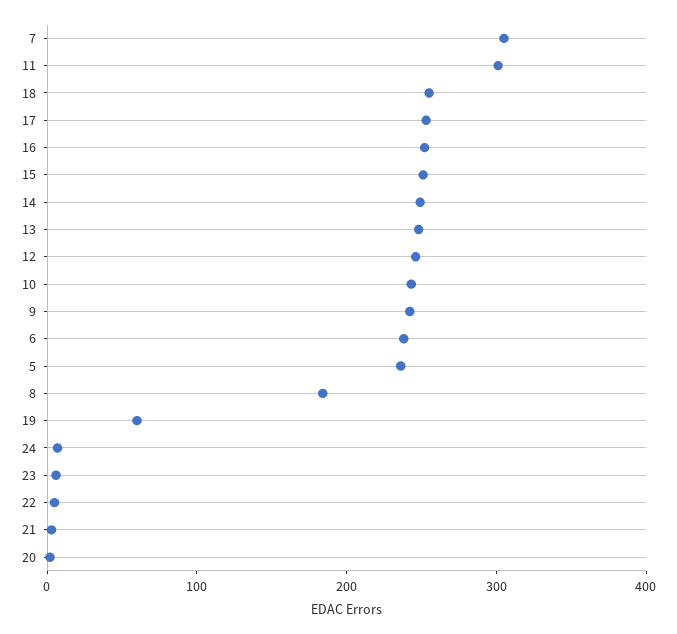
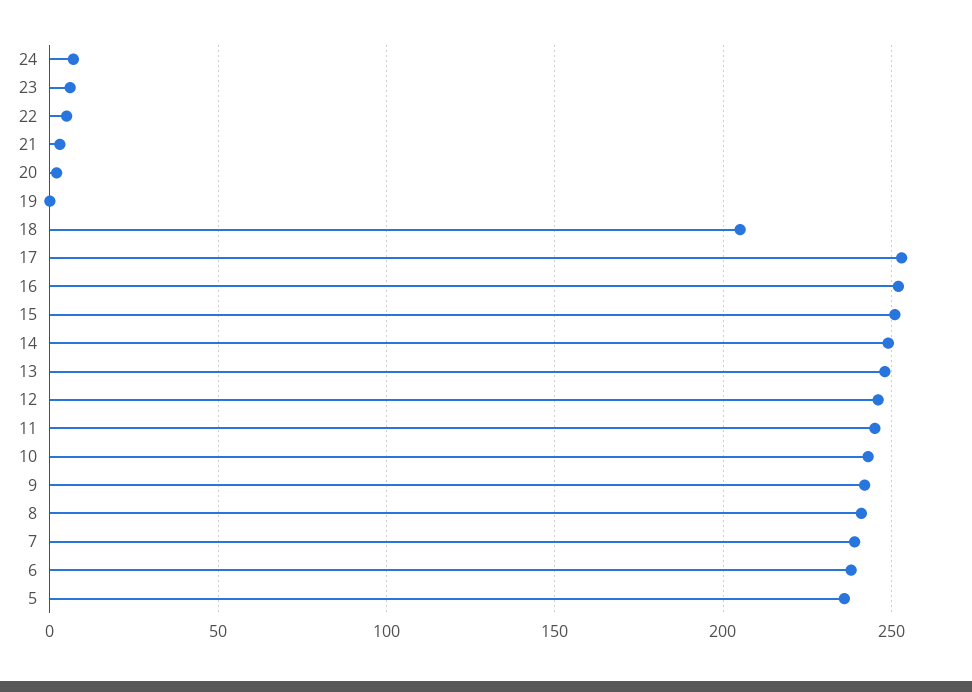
7: 300 -> 240
11: 300 -> 245
18: 260 -> 205
8: 180 -> 240
19: 60 -> 0

